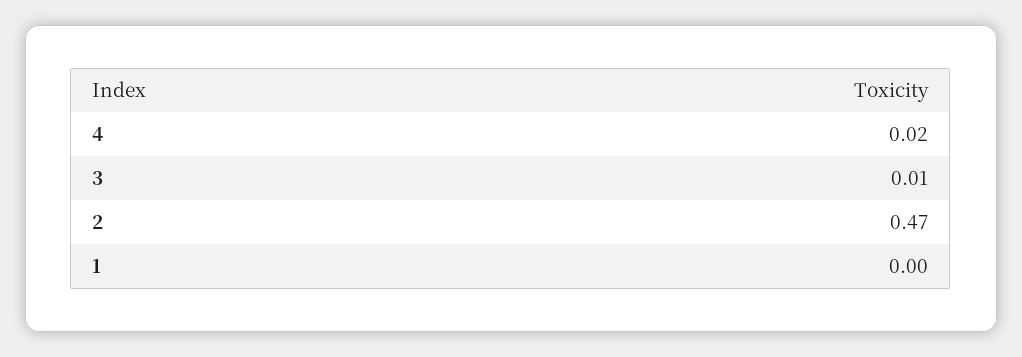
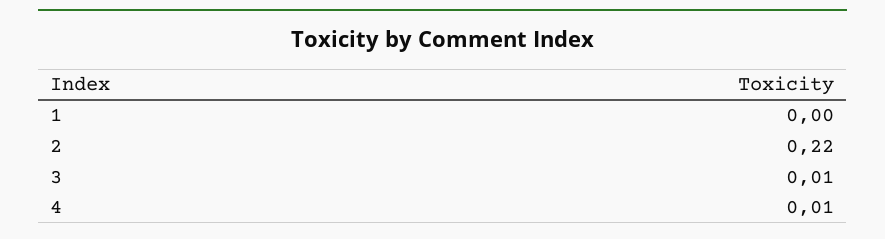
4: 0.02 -> 0.01
2: 0.47 -> 0.22

